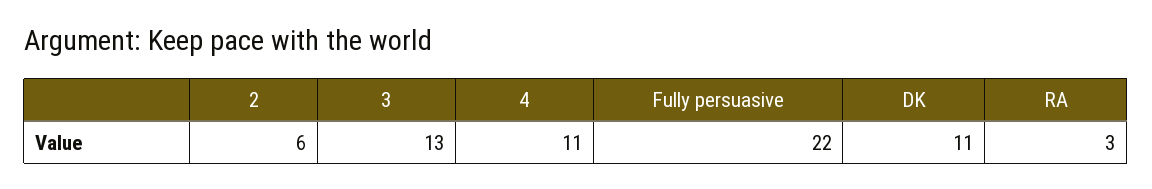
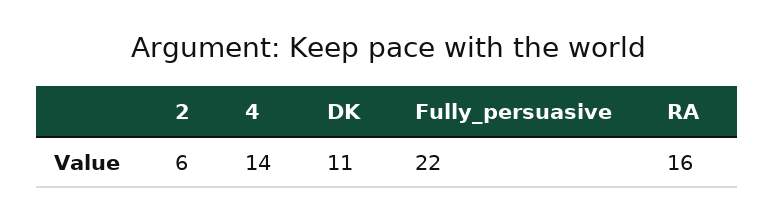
3: 13 -> none
4: 11 -> 14
RA: 3 -> 16

